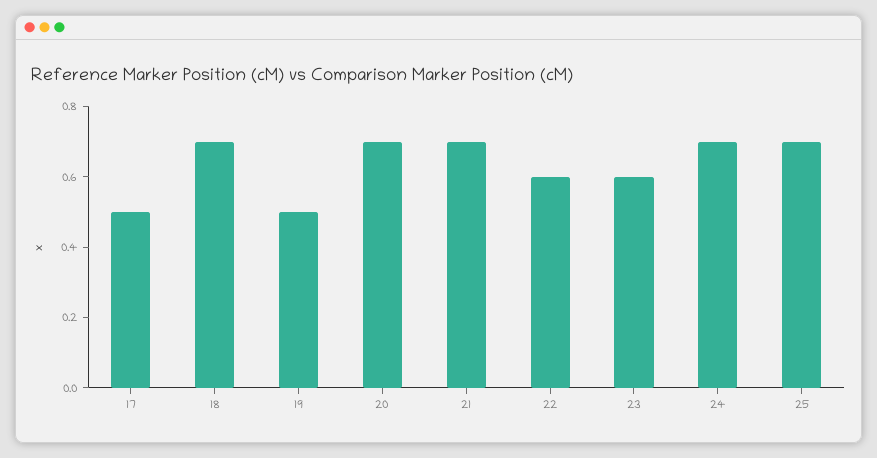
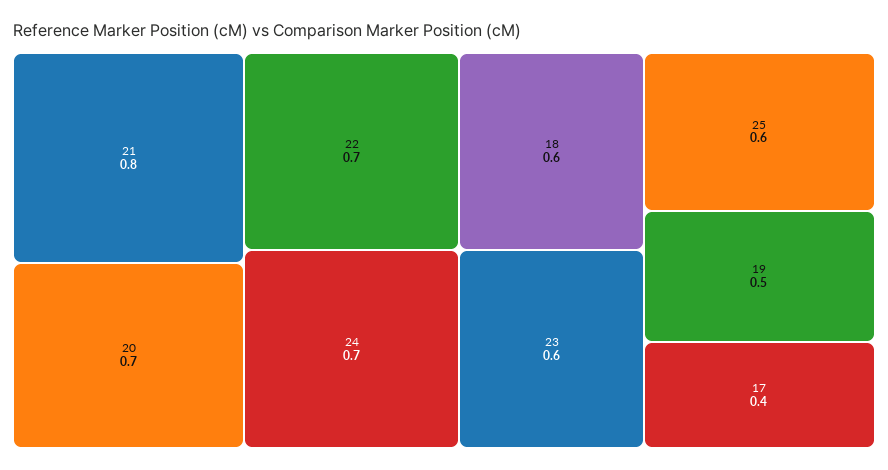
17: 0.5 -> 0.4
18: 0.7 -> 0.6
21: 0.7 -> 0.8
22: 0.6 -> 0.7
25: 0.7 -> 0.6

